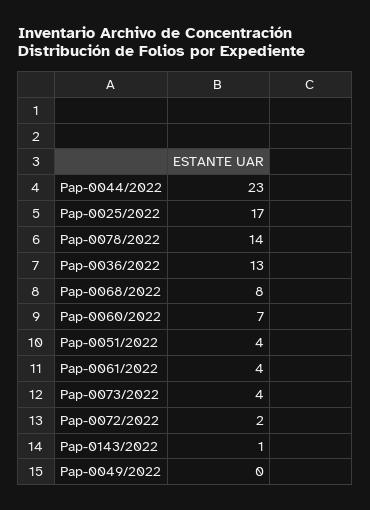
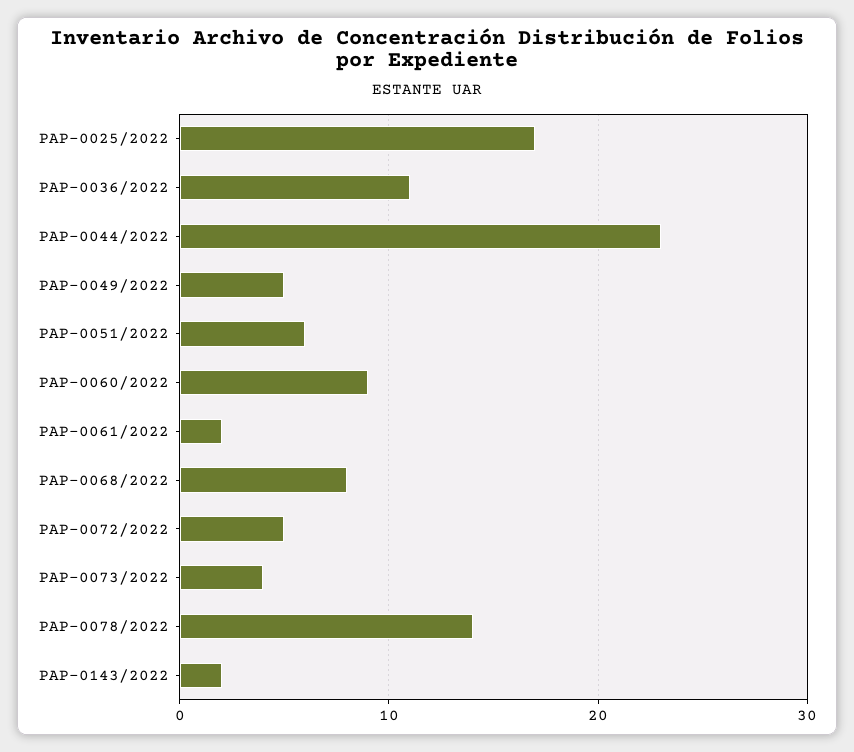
Pap-0036/2022: 13 -> 11
Pap-0060/2022: 7 -> 9
Pap-0051/2022: 4 -> 6
Pap-0061/2022: 4 -> 2
Pap-0072/2022: 2 -> 5
Pap-0143/2022: 1 -> 2
Pap-0049/2022: 0 -> 5

